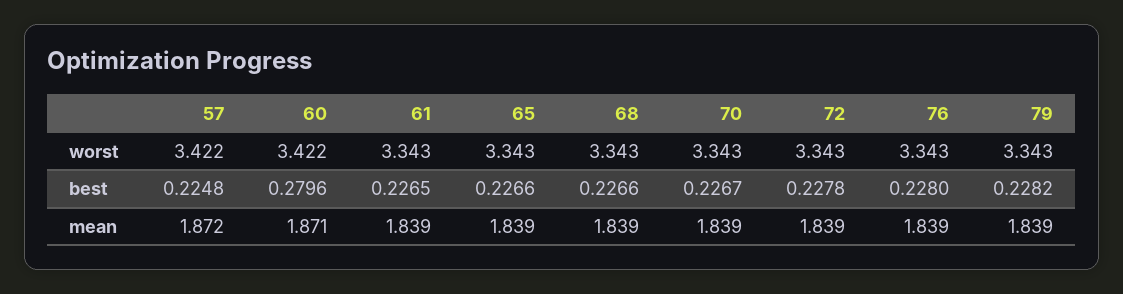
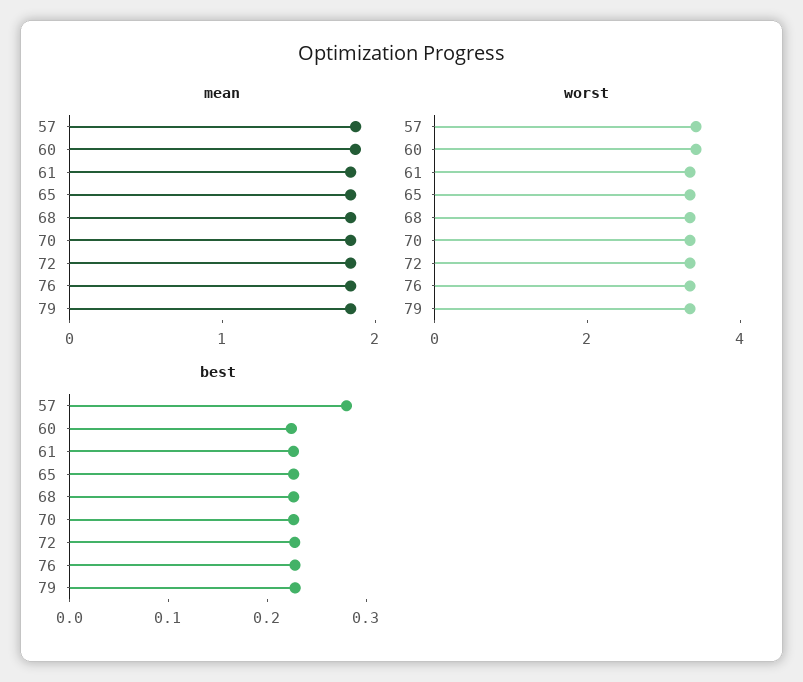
best, 57: 0.2248 -> 0.28
best, 60: 0.2796 -> 0.22

